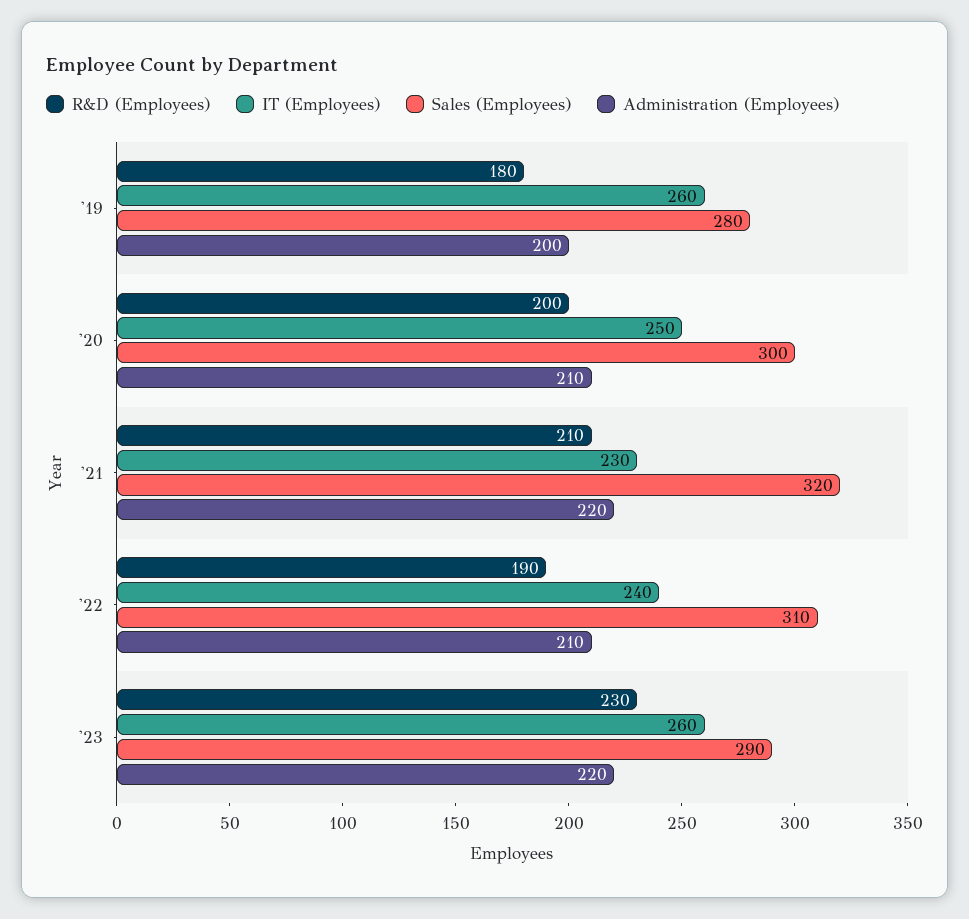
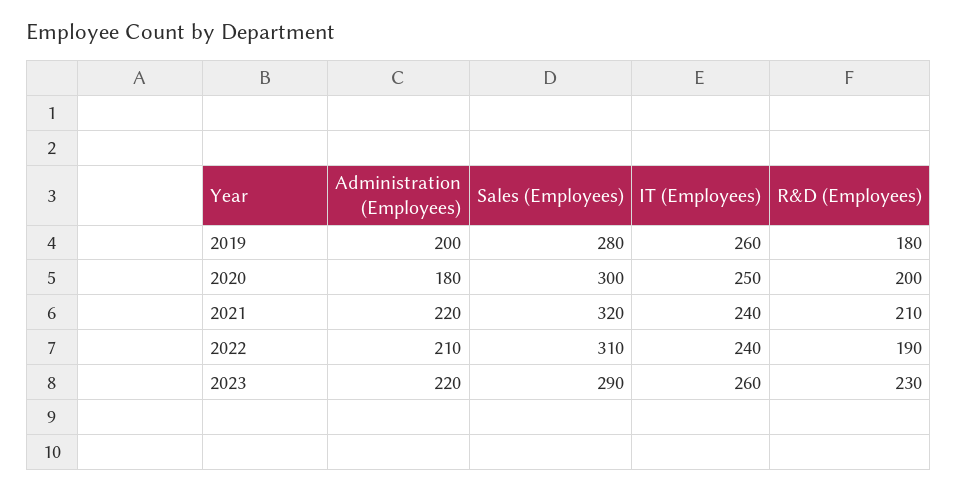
Administration (Employees), '20: 210 -> 180
IT (Employees), '21: 230 -> 240

